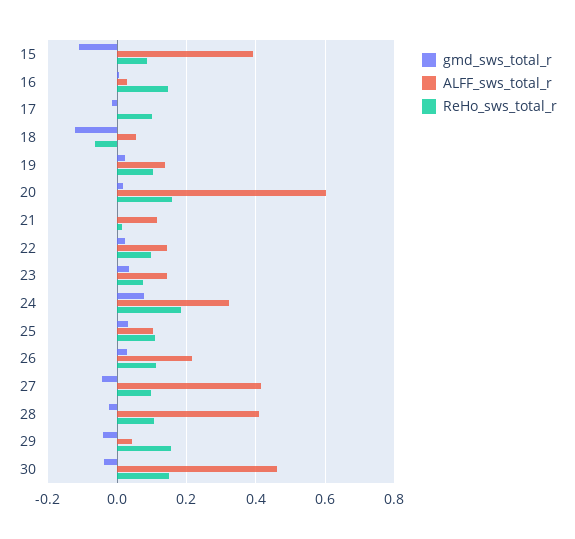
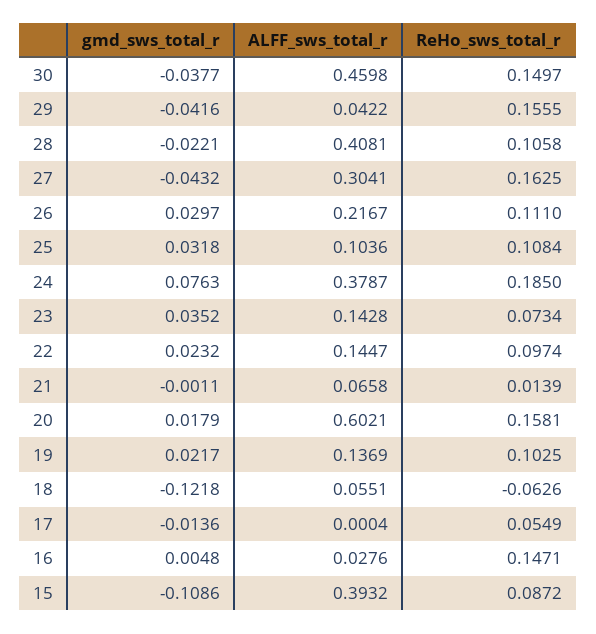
ReHo_sws_total_r, 17: 0.1 -> 0.0549
ALFF_sws_total_r, 21: 0.12 -> 0.0658
ALFF_sws_total_r, 24: 0.32 -> 0.3787
ALFF_sws_total_r, 27: 0.42 -> 0.3041
ReHo_sws_total_r, 27: 0.1 -> 0.1625

